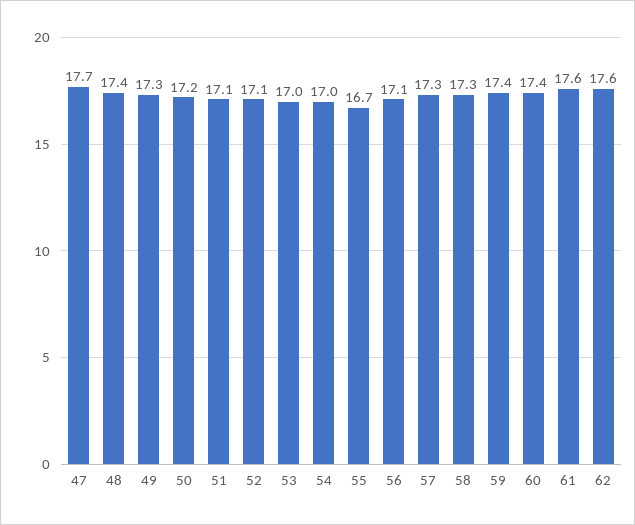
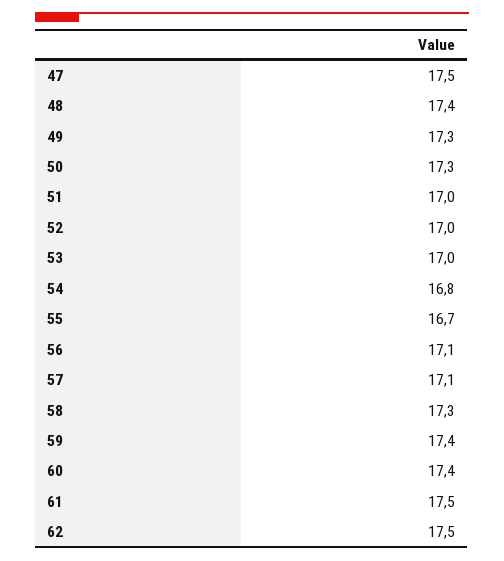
47: 17.7 -> 17.5
50: 17.2 -> 17.3
51: 17.1 -> 17
52: 17.1 -> 17
54: 17 -> 16.8
57: 17.3 -> 17.1
61: 17.6 -> 17.5
62: 17.6 -> 17.5

